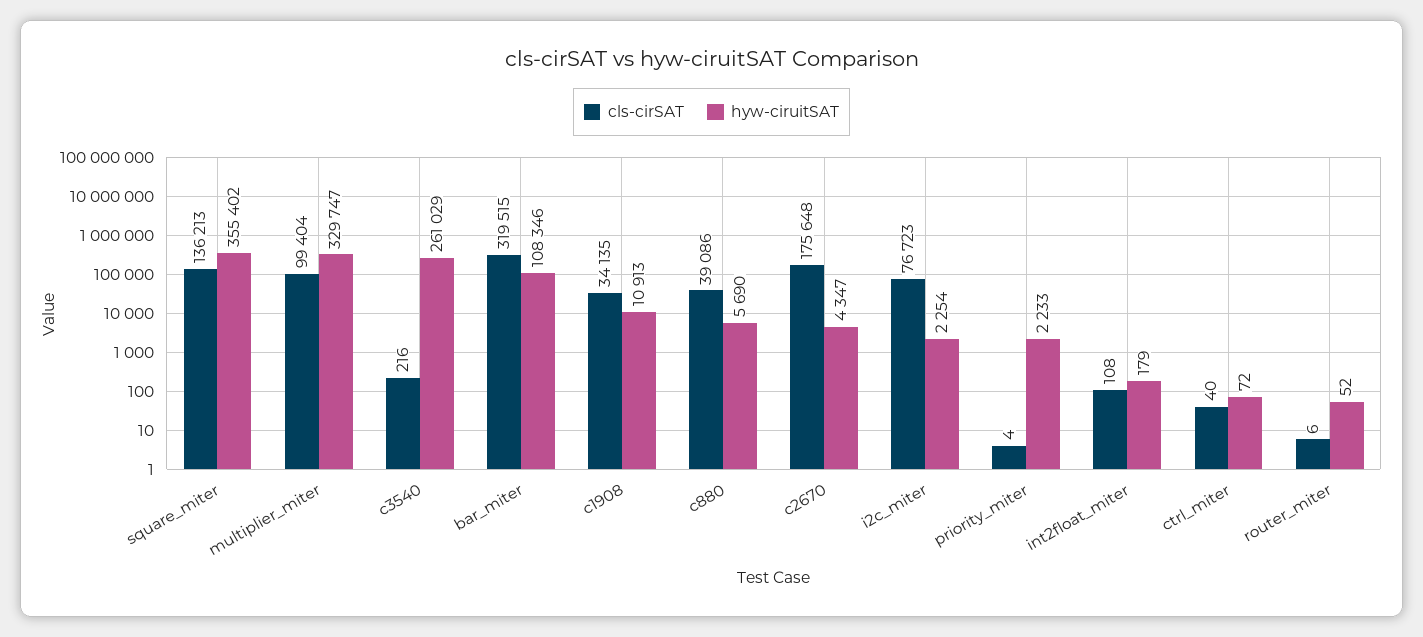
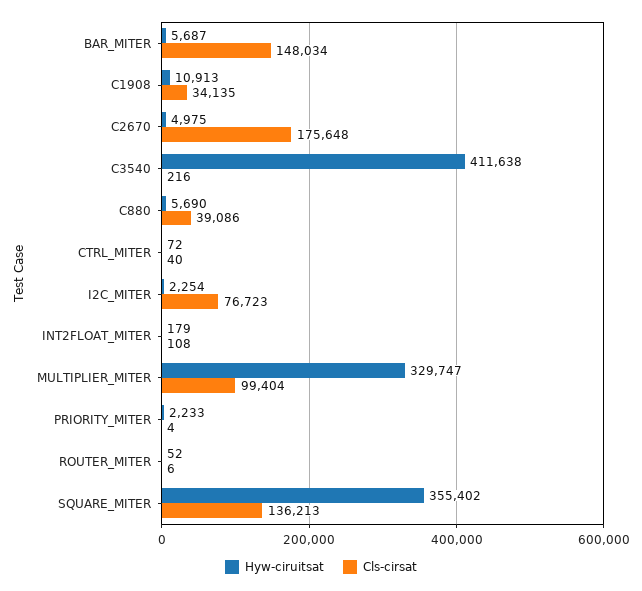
hyw-ciruitSAT, c3540: 261029 -> 411638
cls-cirSAT, bar_miter: 319515 -> 148034
hyw-ciruitSAT, bar_miter: 108346 -> 5687
hyw-ciruitSAT, c2670: 4347 -> 4975

